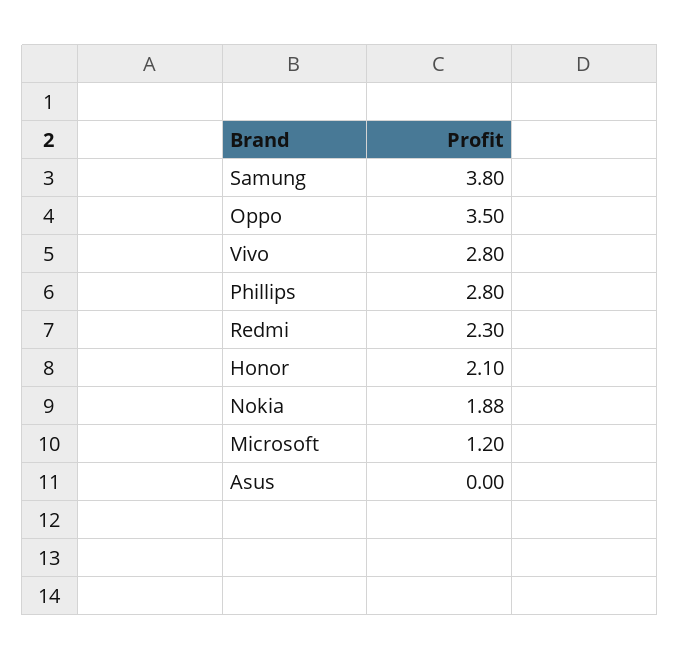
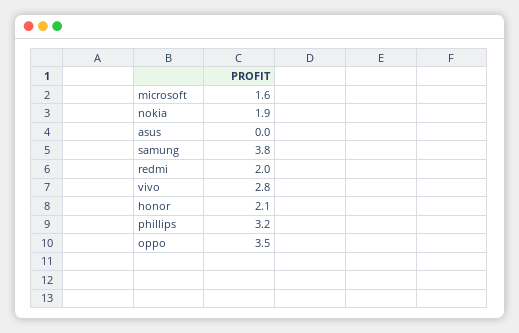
Phillips: 2.8 -> 3.2
Redmi: 2.3 -> 2
Microsoft: 1.2 -> 1.6

